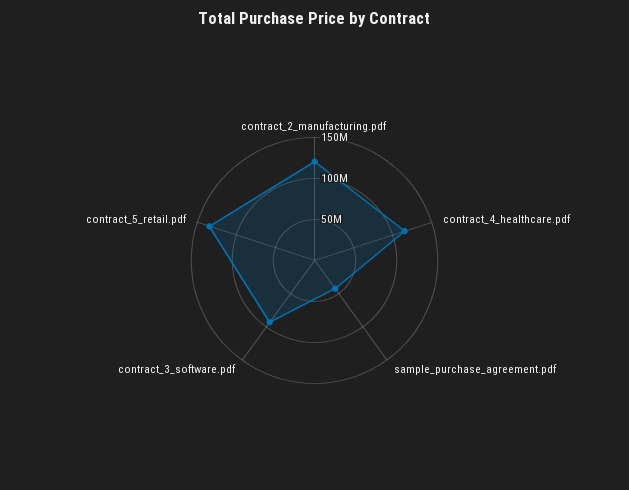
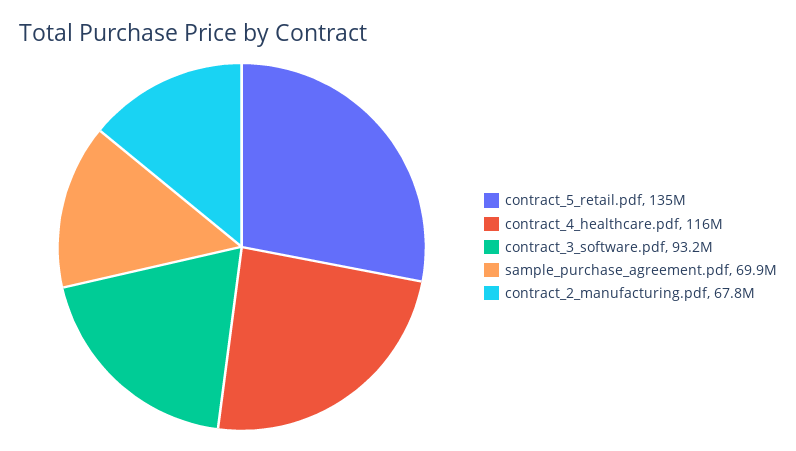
contract_2_manufacturing.pdf: 120000000 -> 67800000
sample_purchase_agreement.pdf: 40000000 -> 69900000

